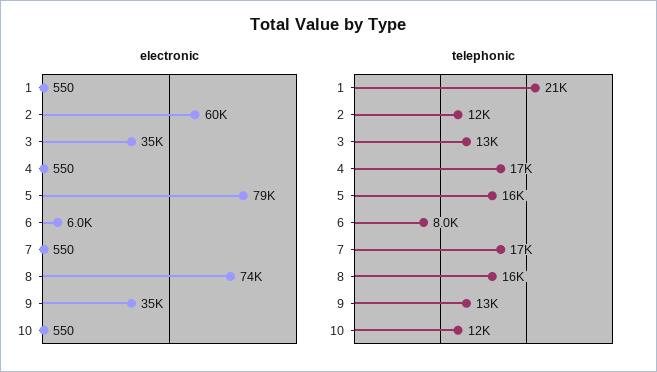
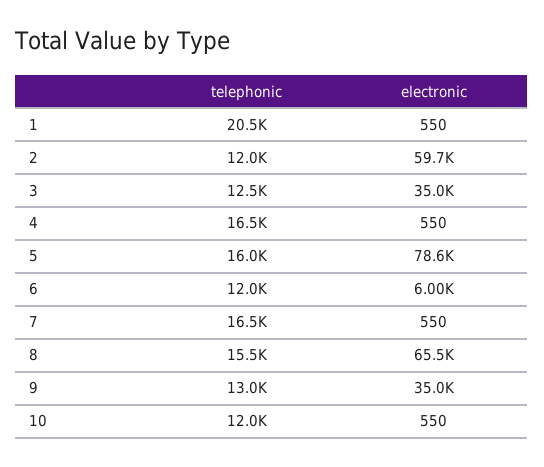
electronic, 8: 74000 -> 65500
telephonic, 6: 8000 -> 12000

